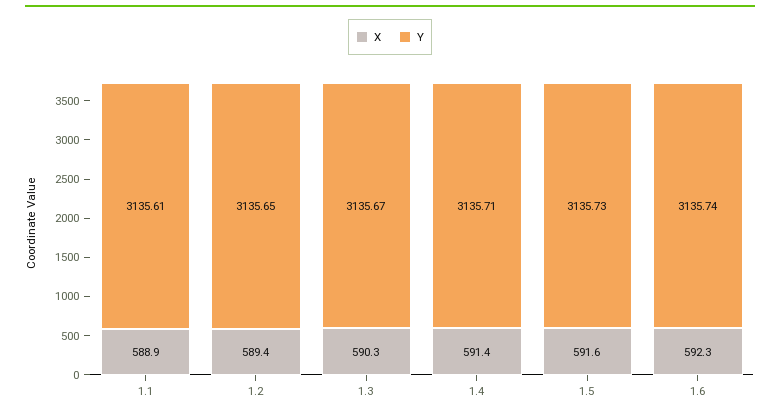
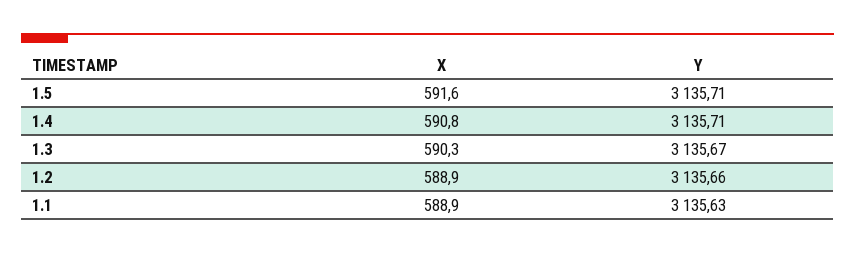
Y, 1.1: 3135.61 -> 3135.63
X, 1.2: 589.4 -> 588.9
Y, 1.2: 3135.65 -> 3135.66
X, 1.4: 591.4 -> 590.8
Y, 1.5: 3135.73 -> 3135.71
X, 1.6: 592.3 -> none
Y, 1.6: 3135.74 -> none

